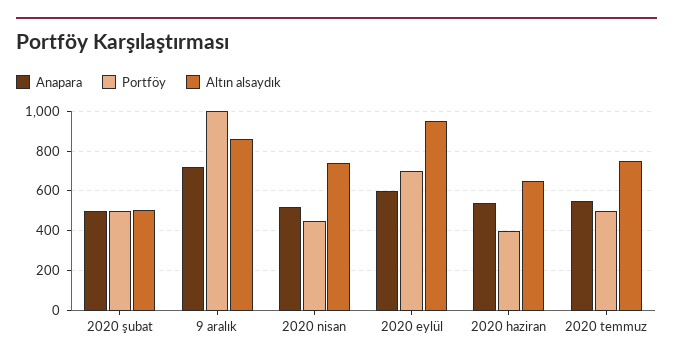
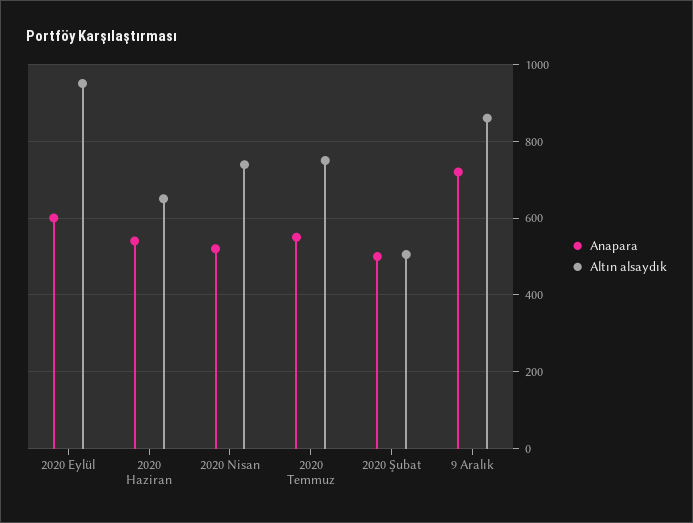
Portföy, 2020 şubat: 500 -> none
Portföy, 9 aralık: 1000 -> none
Portföy, 2020 nisan: 450 -> none
Portföy, 2020 eylül: 700 -> none
Portföy, 2020 haziran: 400 -> none
Portföy, 2020 temmuz: 500 -> none

